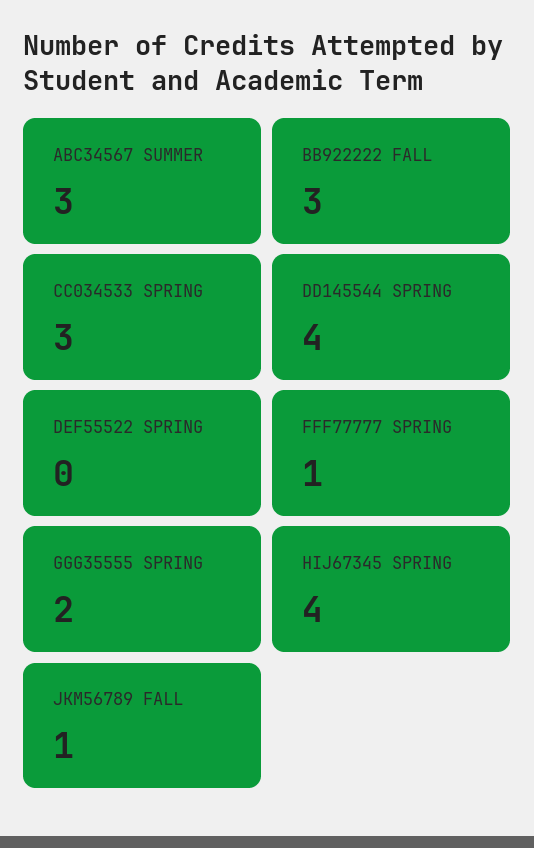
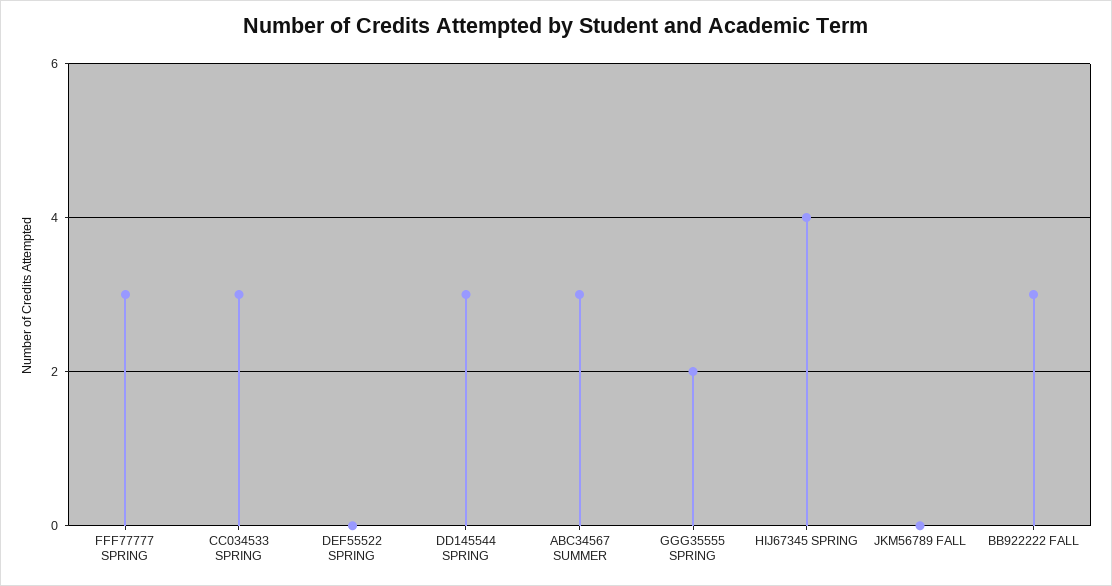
DD145544 SPRING: 4 -> 3
FFF77777 SPRING: 1 -> 3
JKM56789 FALL: 1 -> 0

